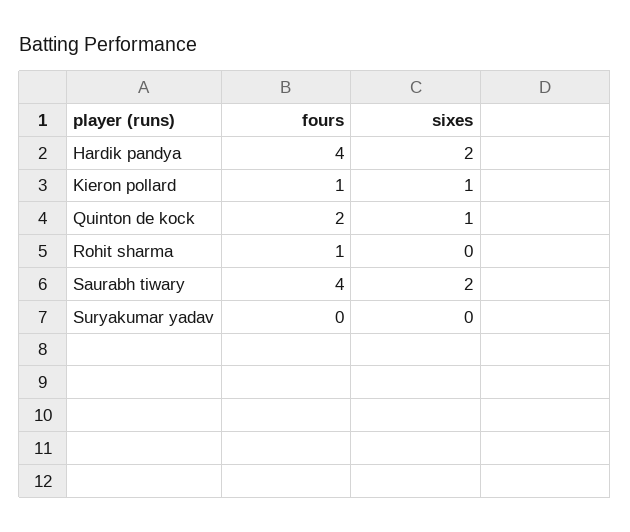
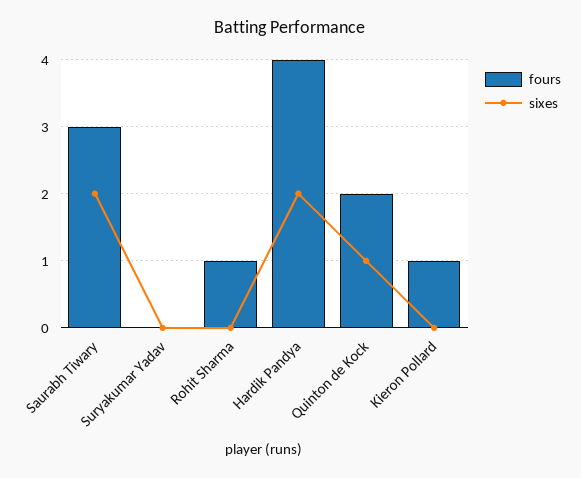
sixes, Kieron pollard: 1 -> 0
fours, Saurabh tiwary: 4 -> 3

